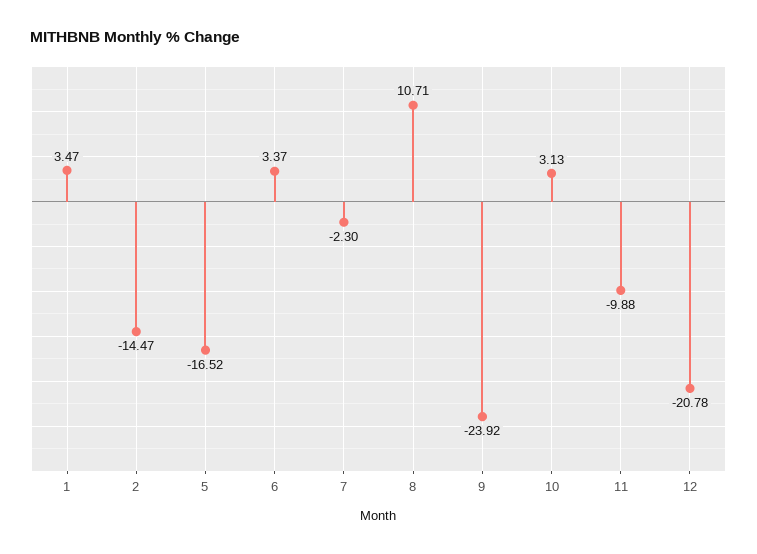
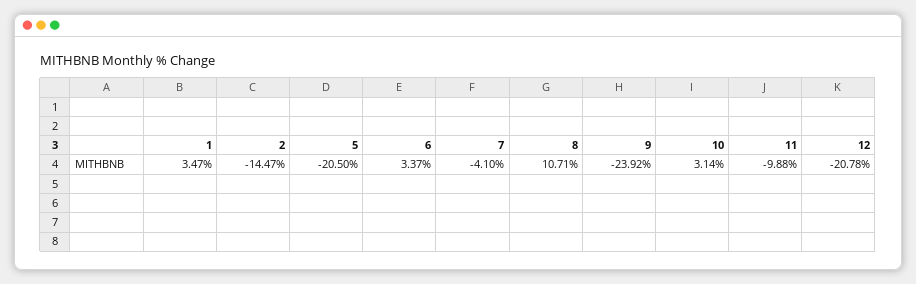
5: -16.52 -> -20.5
7: -2.3 -> -4.1
10: 3.13 -> 3.14

